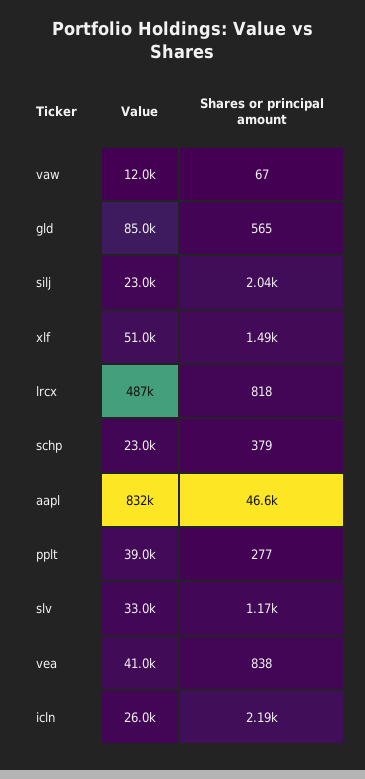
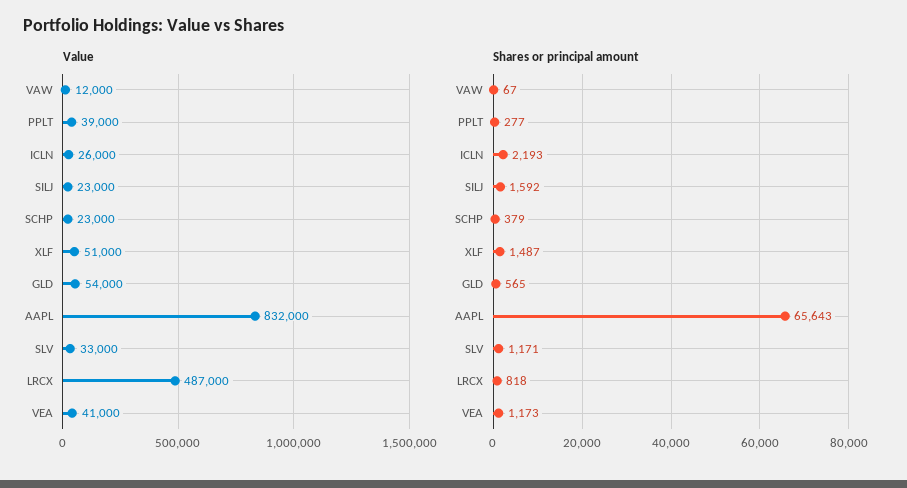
Value, gld: 85000 -> 54000
Shares or principal amount, silj: 2040 -> 1592
Shares or principal amount, aapl: 46600 -> 65643
Shares or principal amount, vea: 838 -> 1173

